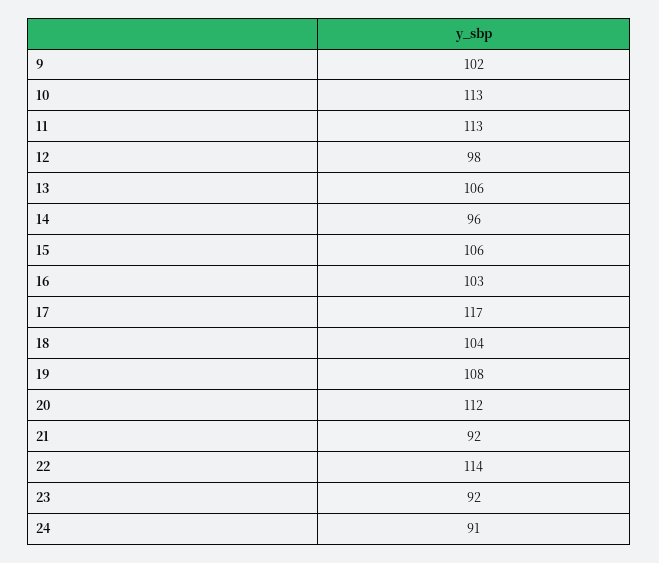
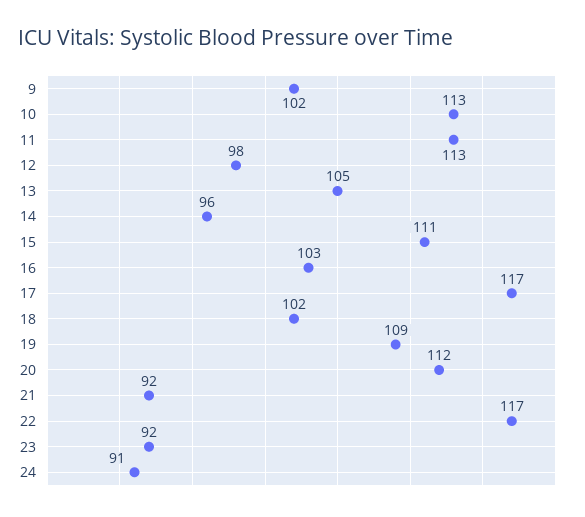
13: 106 -> 105
15: 106 -> 111
18: 104 -> 102
19: 108 -> 109
22: 114 -> 117

